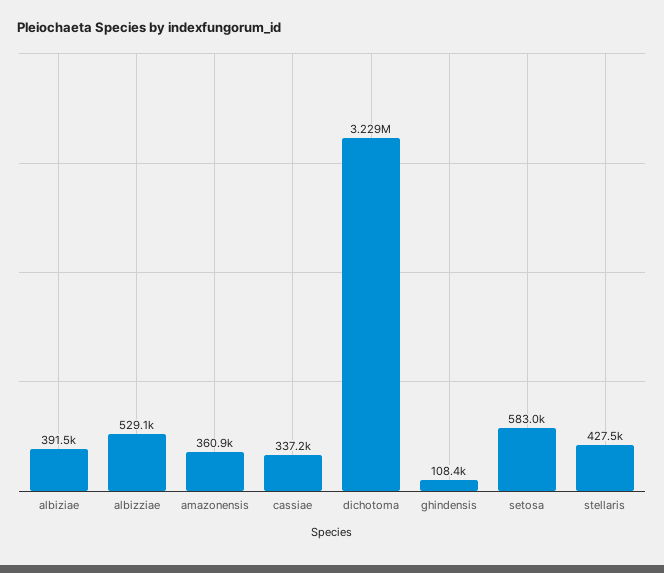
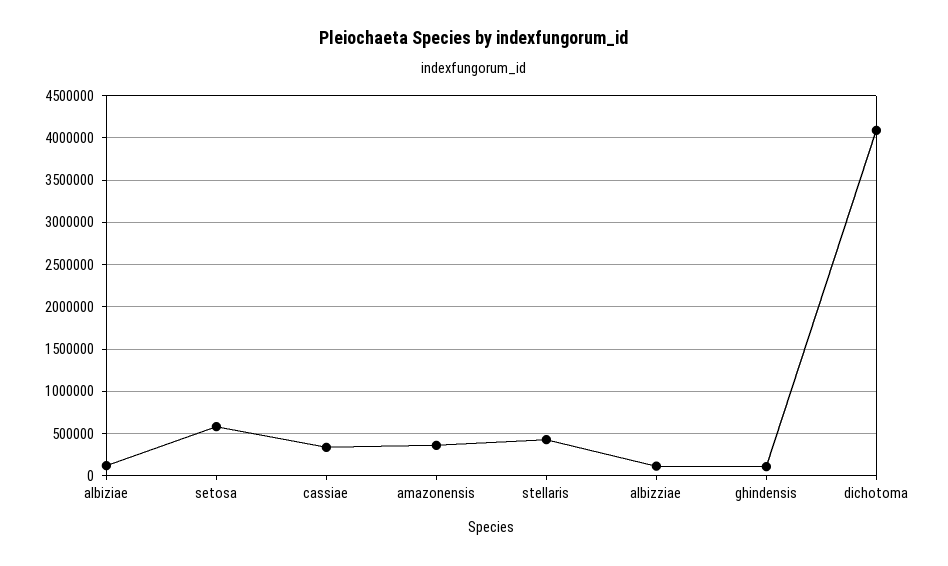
albiziae: 391500 -> 100000
albizziae: 529100 -> 100000
dichotoma: 3229000 -> 4100000

